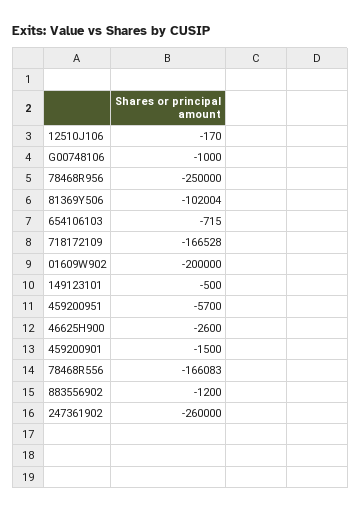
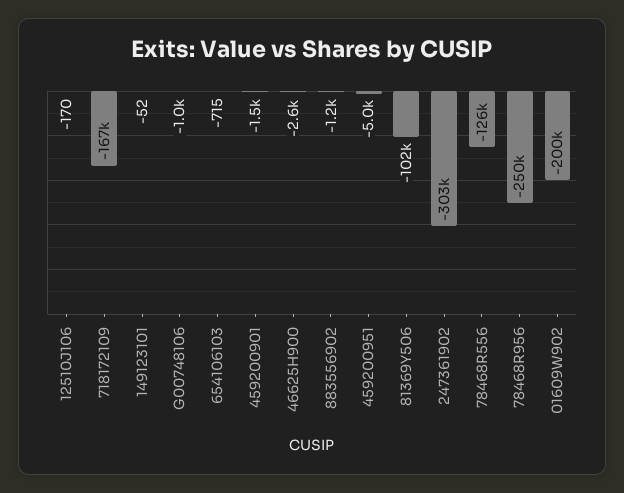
149123101: -500 -> -52
459200951: -5700 -> -5000
78468R556: -166083 -> -126000
247361902: -260000 -> -303000

